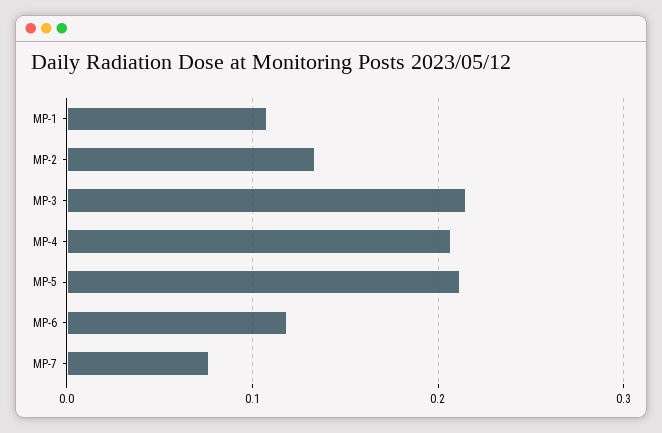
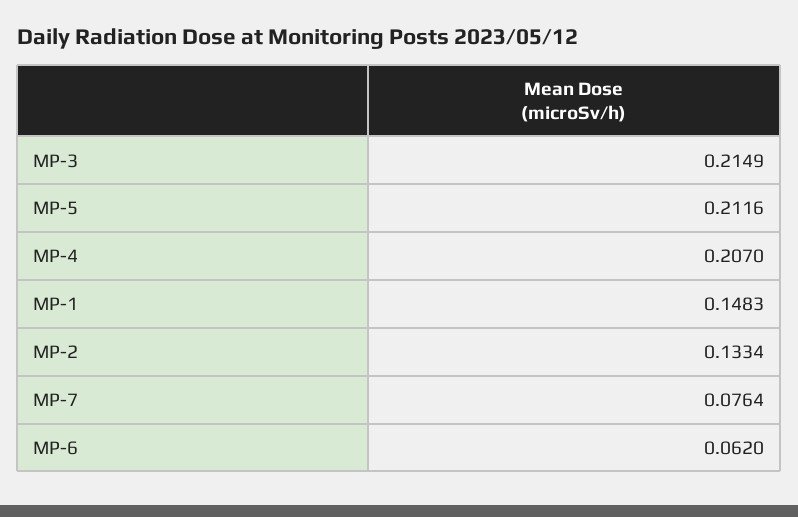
MP-1: 0.11 -> 0.1483
MP-6: 0.12 -> 0.062

